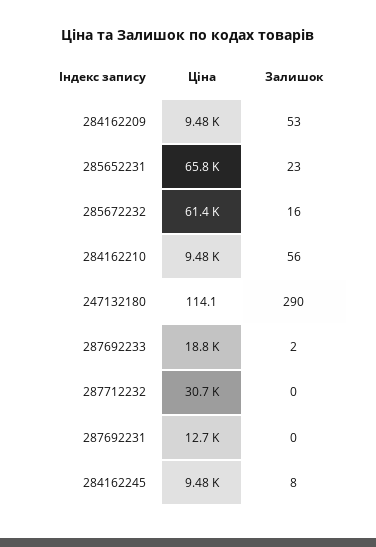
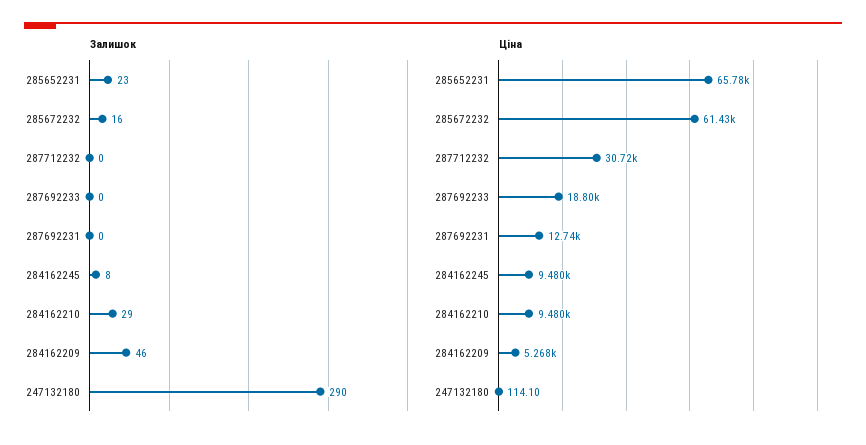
Ціна, 284162209: 9480 -> 5268
Залишок, 284162209: 53 -> 46
Залишок, 284162210: 56 -> 29
Залишок, 287692233: 2 -> 0

